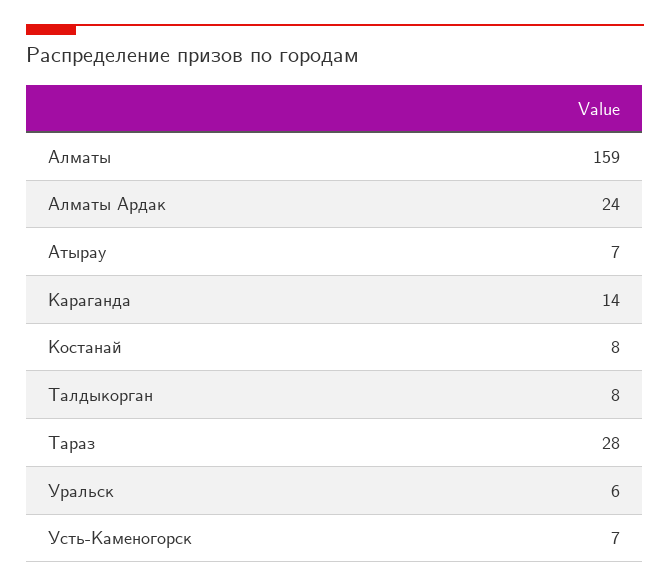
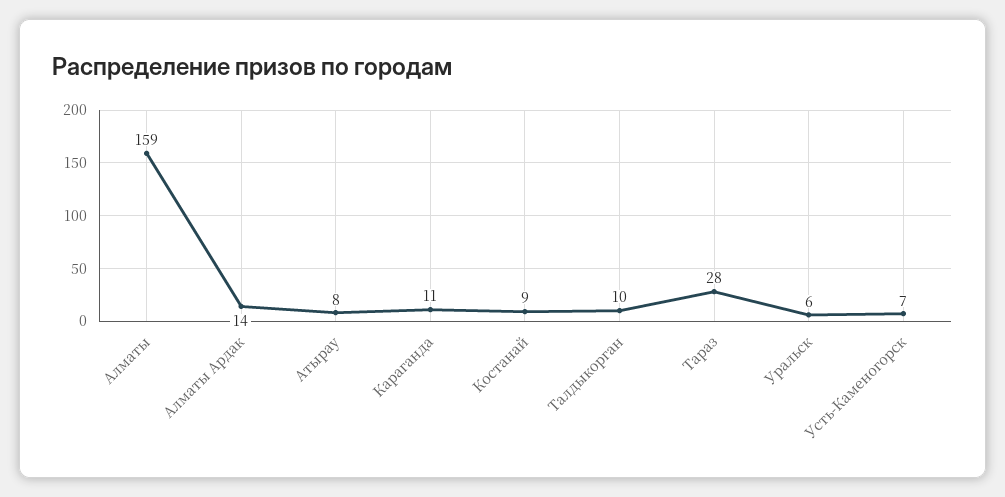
Алматы Ардак: 24 -> 14
Атырау: 7 -> 8
Караганда: 14 -> 11
Костанай: 8 -> 9
Талдыкорган: 8 -> 10

